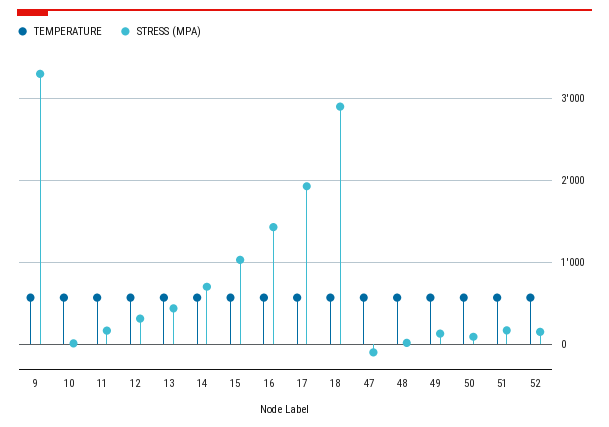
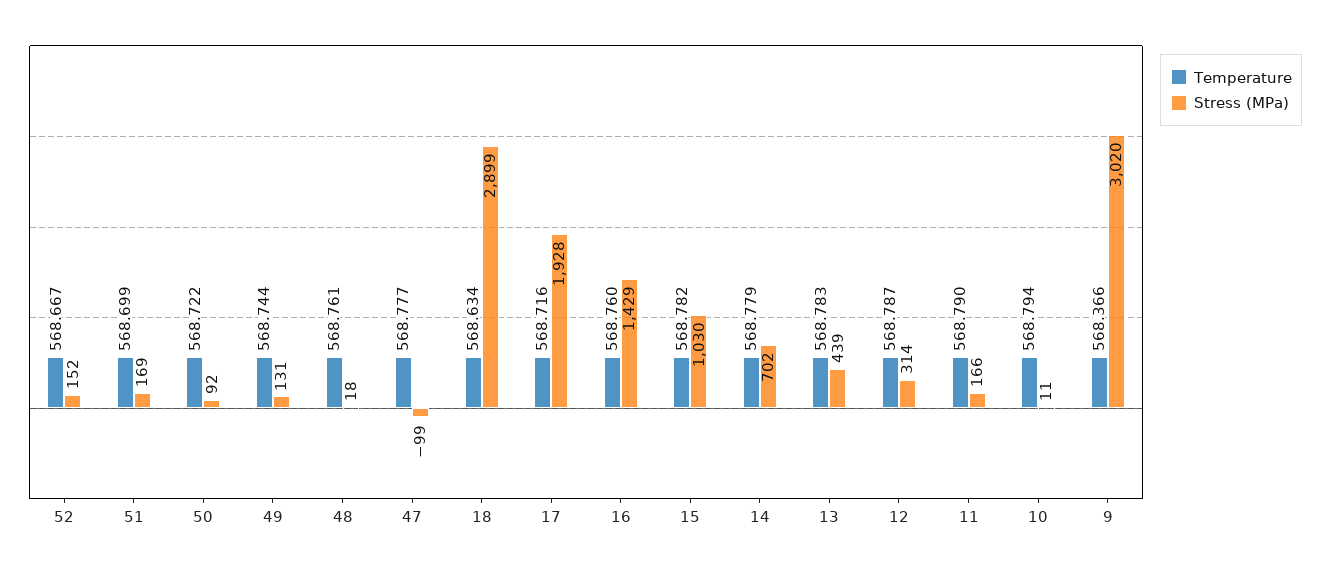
STRESS (MPA), 9: 3300 -> 3020

